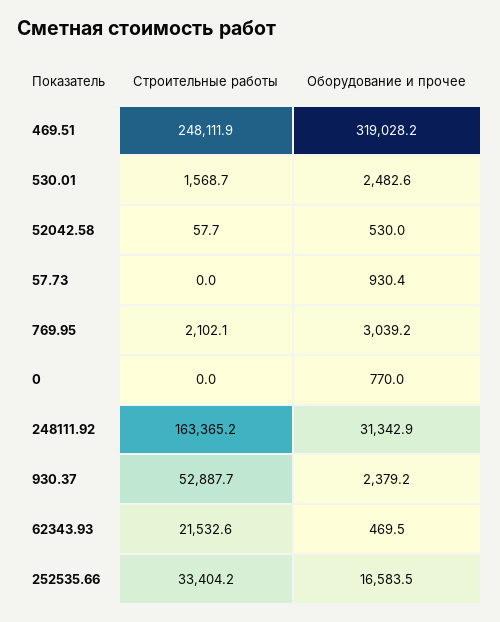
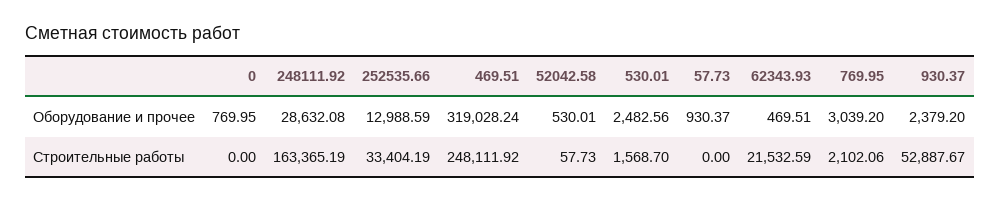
Оборудование и прочее, 248111.92: 31342.9 -> 28632.08
Оборудование и прочее, 252535.66: 16583.5 -> 12988.59

